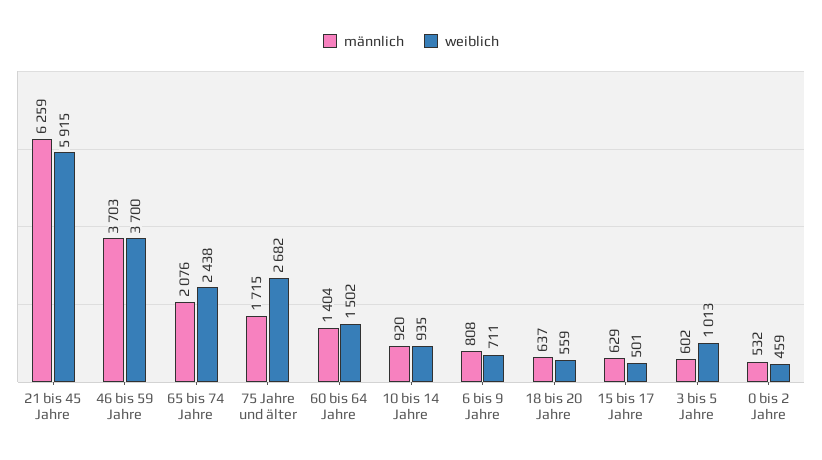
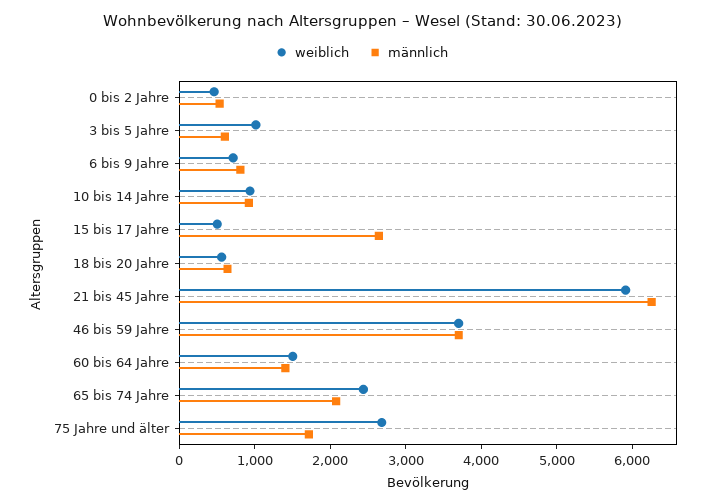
männlich, 15 bis 17 Jahre: 629 -> 2600

